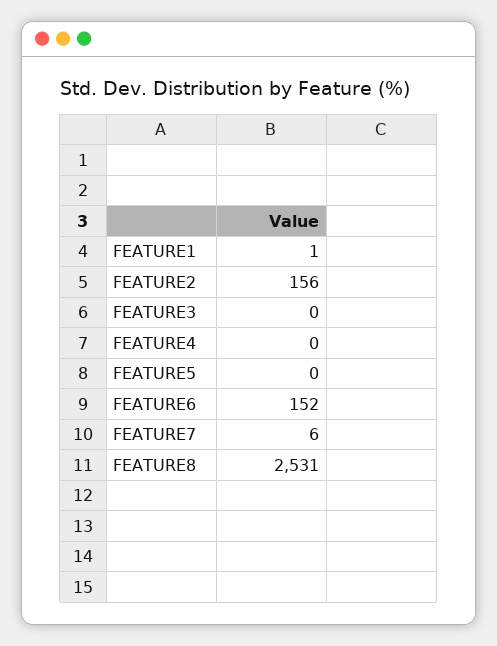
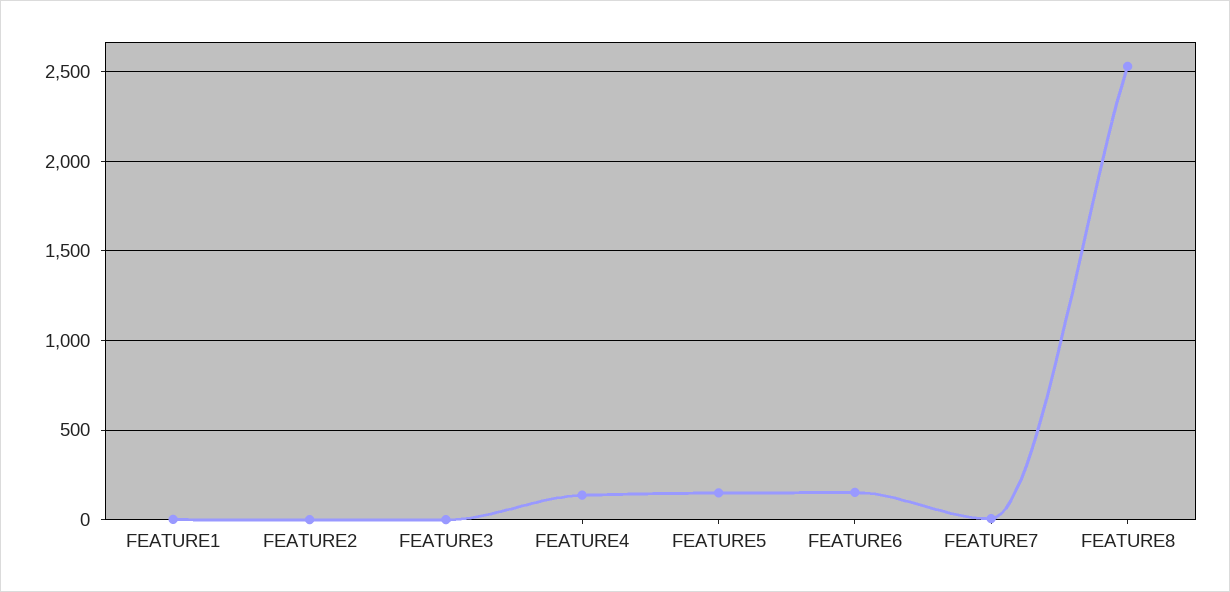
FEATURE2: 156 -> 0
FEATURE4: 0 -> 150
FEATURE5: 0 -> 150

